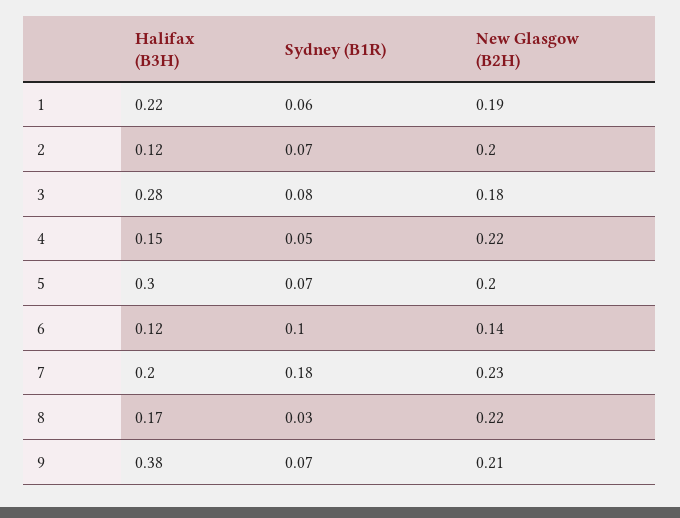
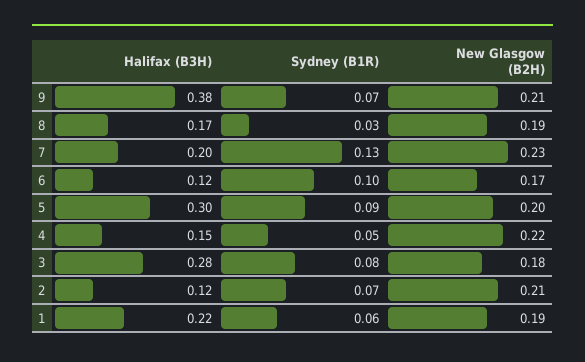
New Glasgow (B2H), 2: 0.2 -> 0.21
Sydney (B1R), 5: 0.07 -> 0.09
New Glasgow (B2H), 6: 0.14 -> 0.17
Sydney (B1R), 7: 0.18 -> 0.13
New Glasgow (B2H), 8: 0.22 -> 0.19

